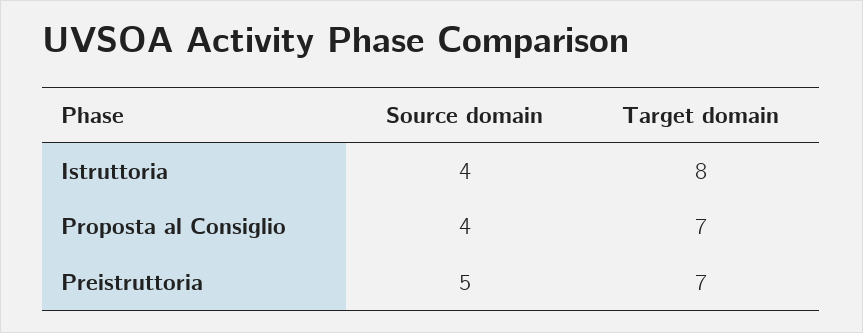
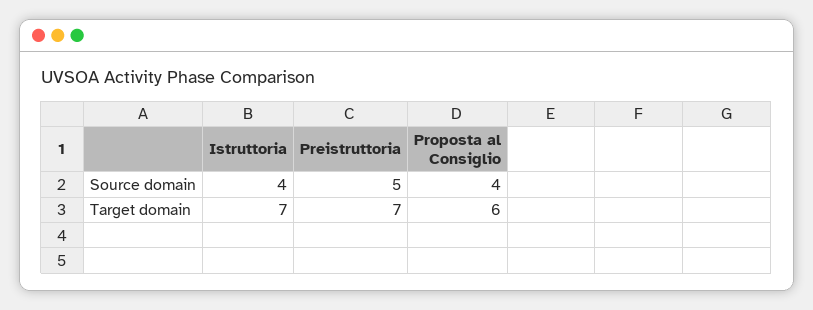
Target domain, Istruttoria: 8 -> 7
Target domain, Proposta al Consiglio: 7 -> 6

